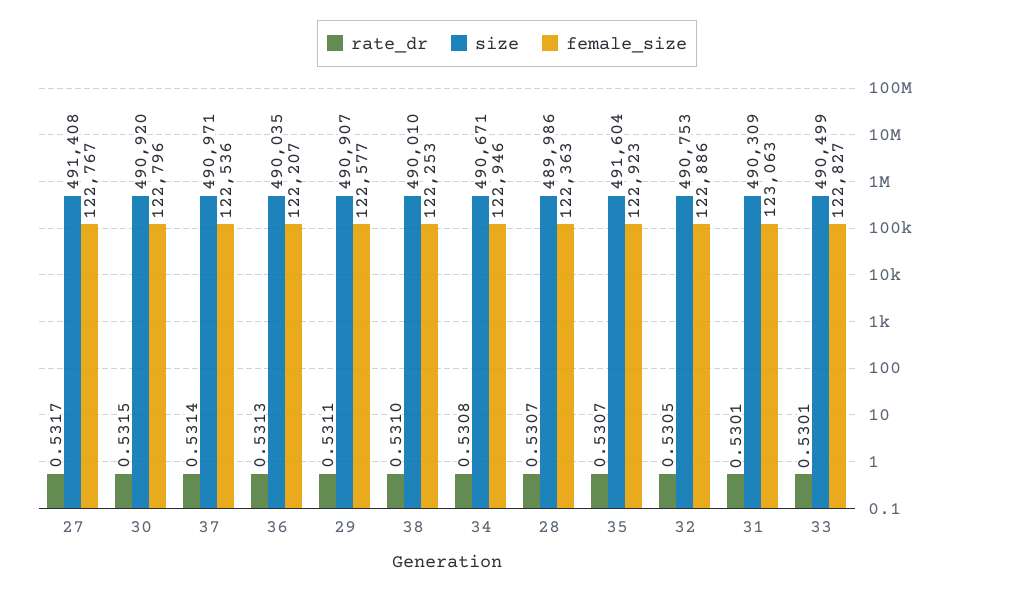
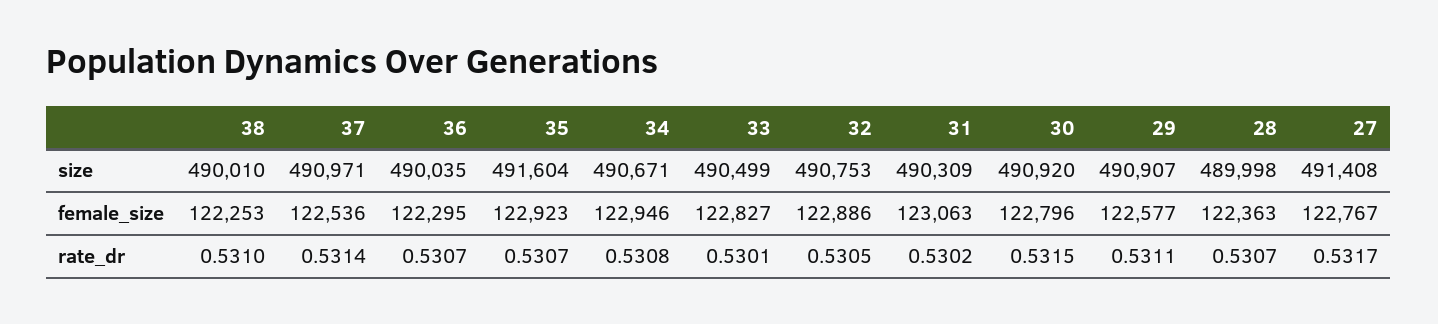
rate_dr, 36: 0.5313 -> 0.5307
female_size, 36: 122207 -> 122295
size, 28: 489986 -> 489998
rate_dr, 31: 0.5301 -> 0.5302

